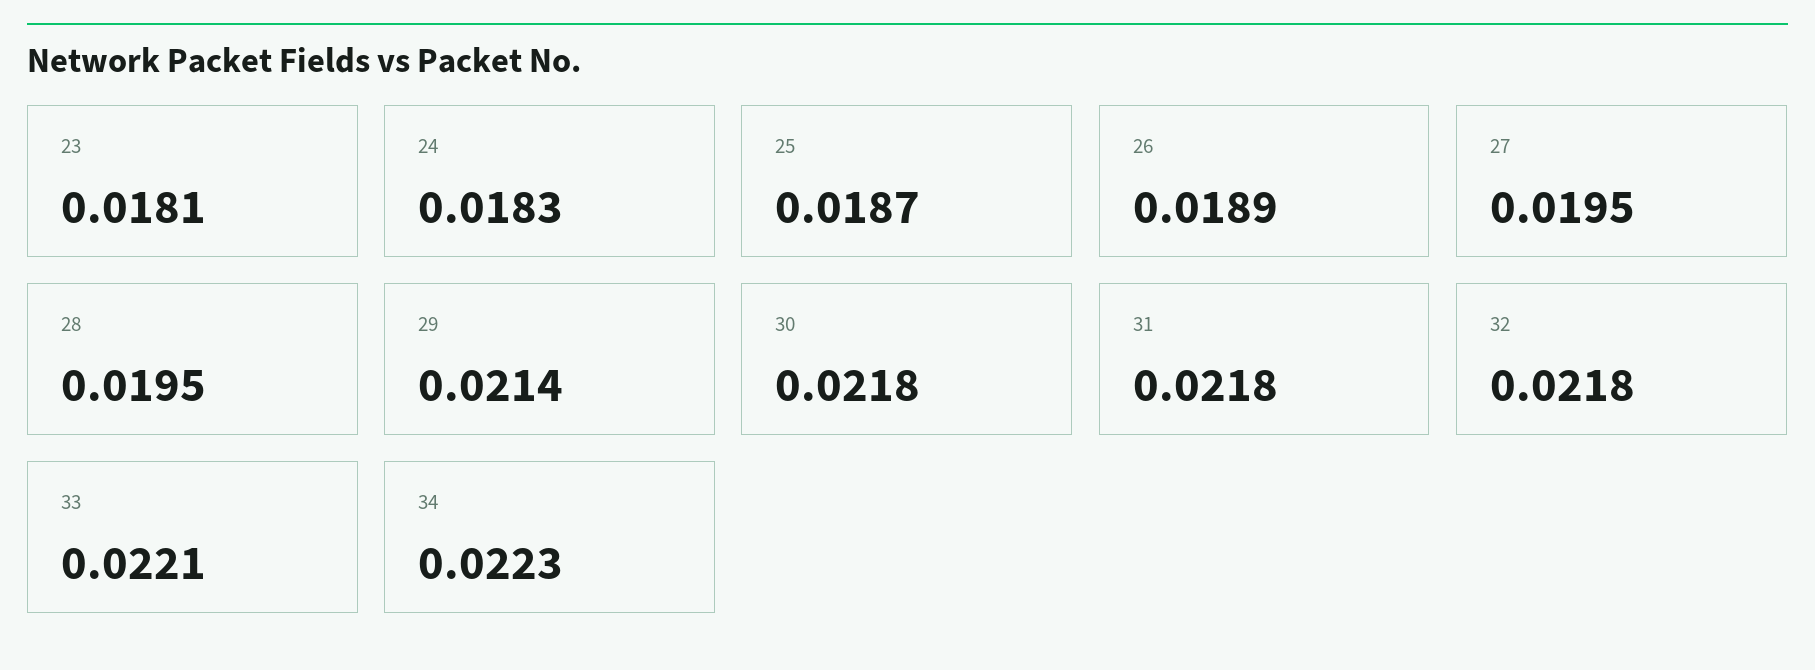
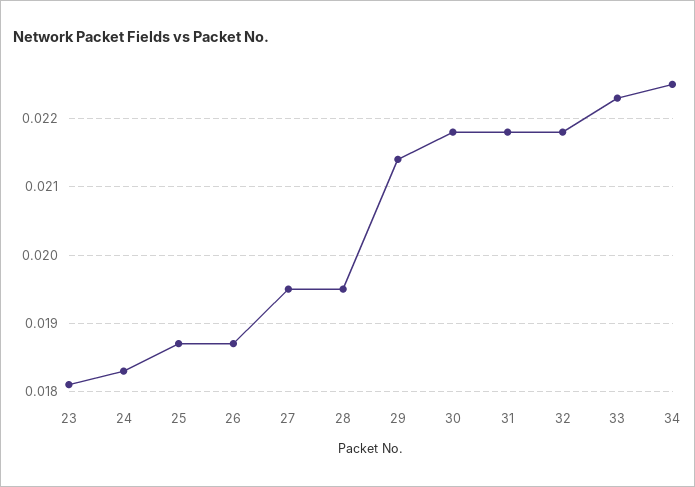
26: 0.0189 -> 0.0187
33: 0.0221 -> 0.0223
34: 0.0223 -> 0.0225

